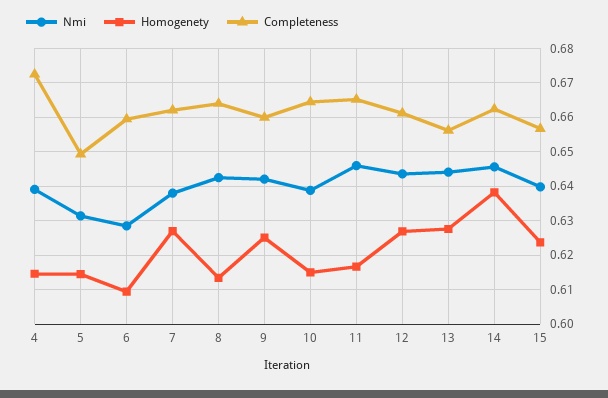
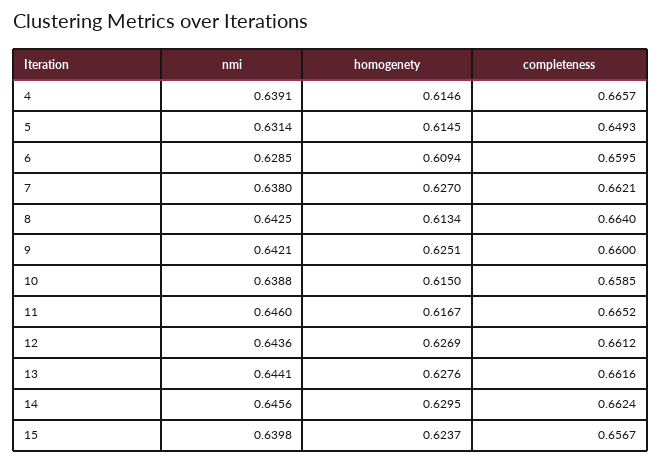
Completeness, 4: 0.672 -> 0.6657
Completeness, 10: 0.664 -> 0.6585
Completeness, 13: 0.656 -> 0.6616
Homogenety, 14: 0.638 -> 0.6295

